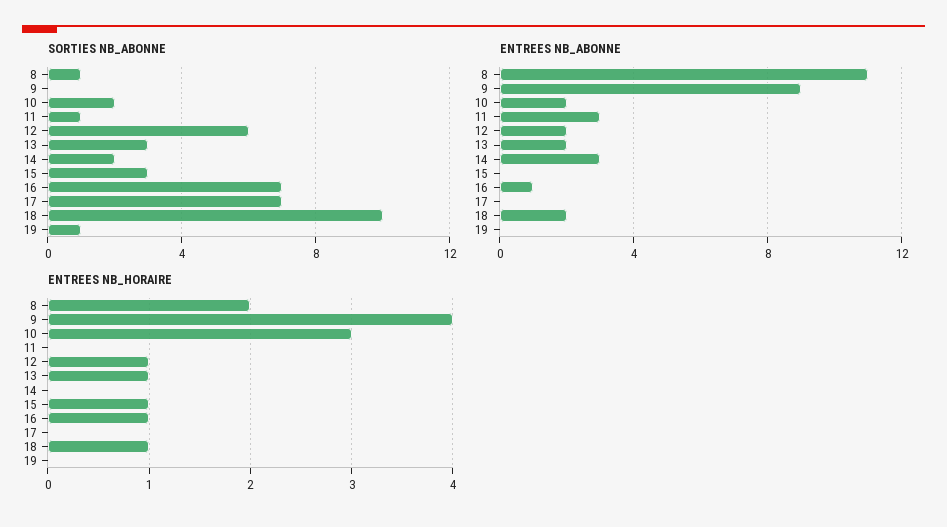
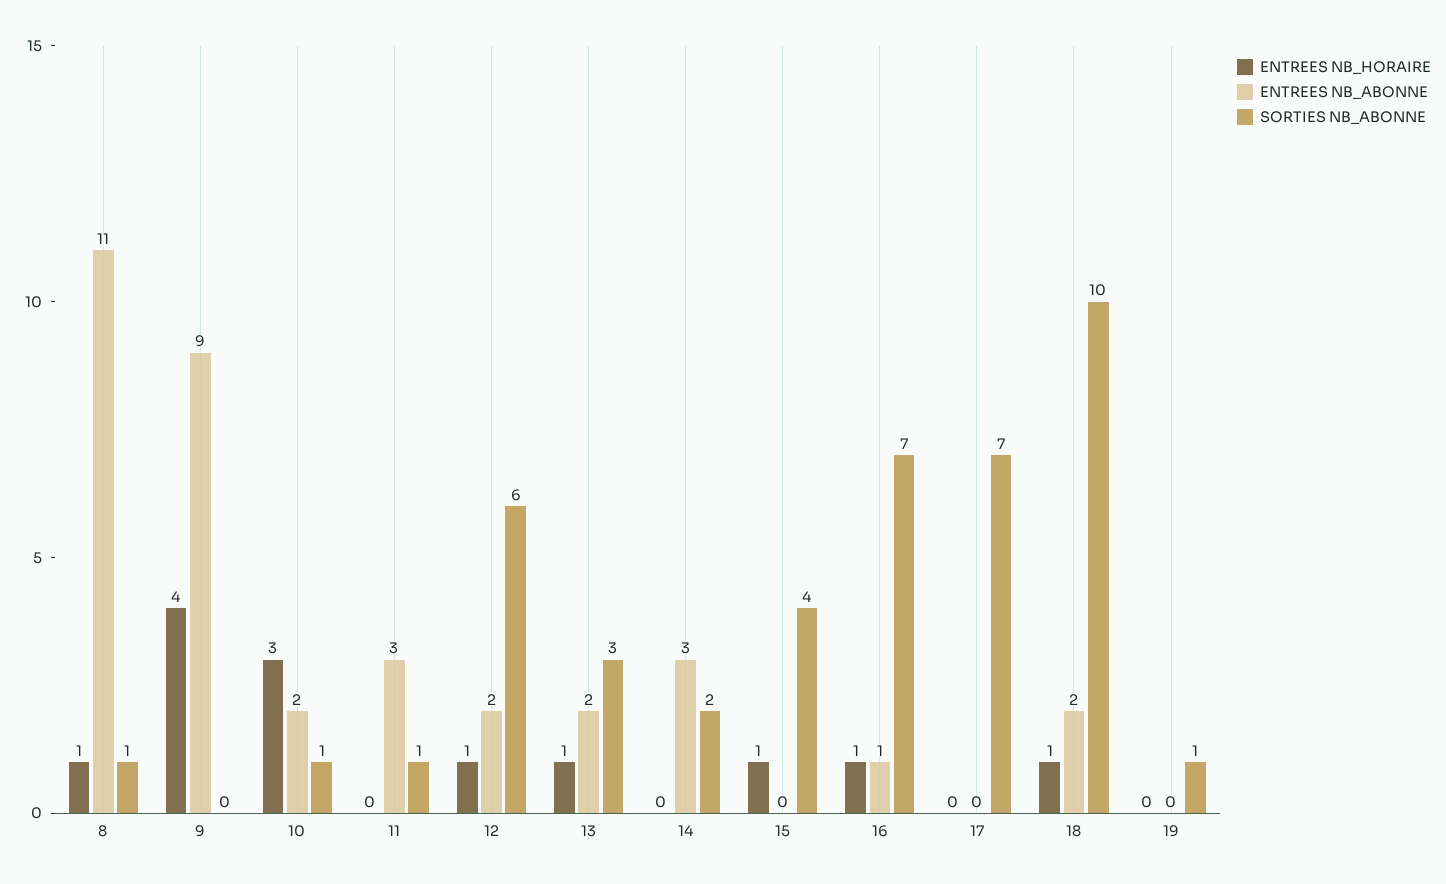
SORTIES NB_ABONNE, 10: 2 -> 1
SORTIES NB_ABONNE, 15: 3 -> 4
ENTREES NB_HORAIRE, 8: 2 -> 1

